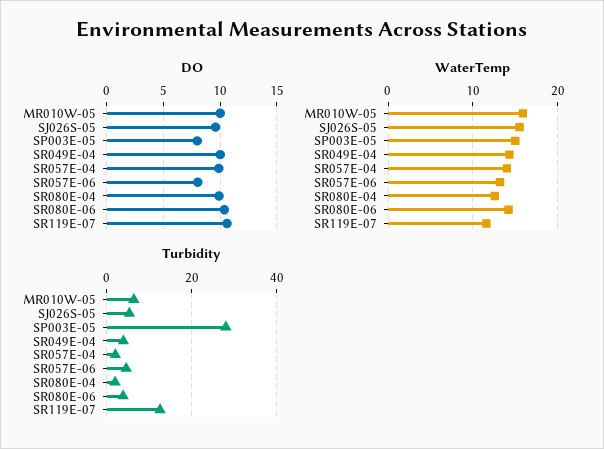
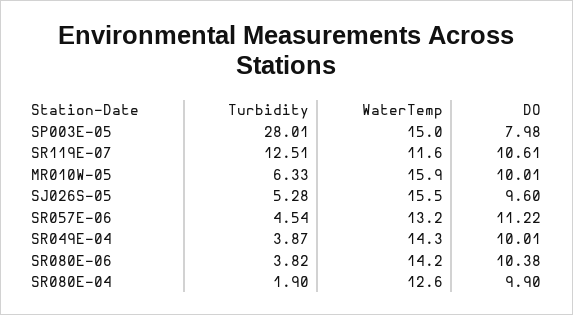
DO, SR057E-04: 10 -> none
DO, SR057E-06: 8 -> 11.22
WaterTemp, SR057E-04: 14 -> none
Turbidity, SR057E-04: 2 -> none

